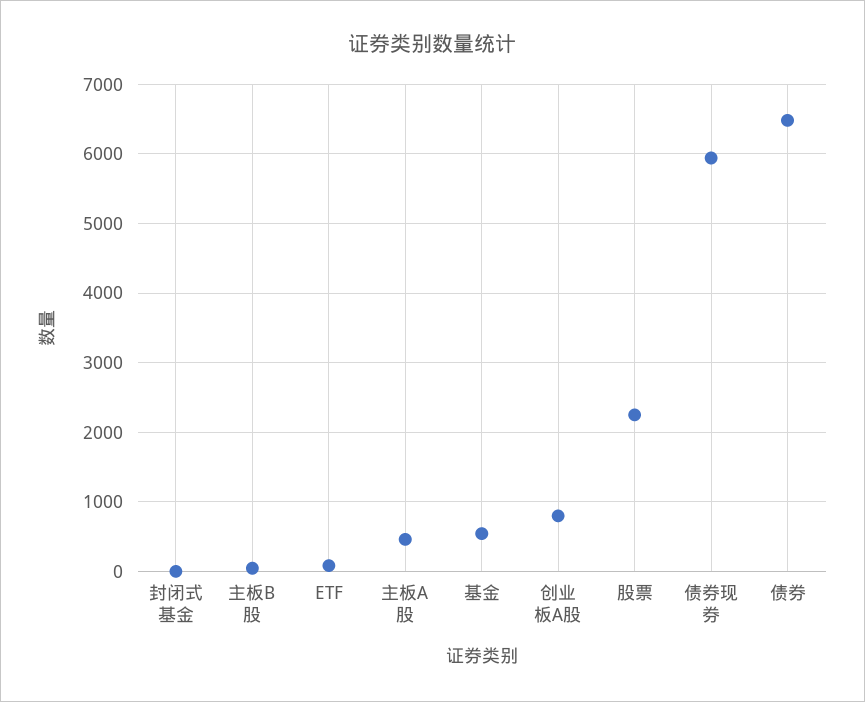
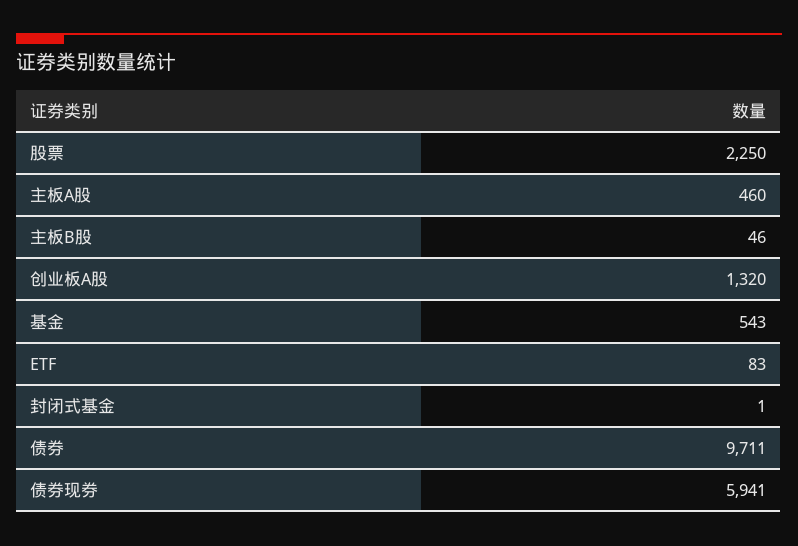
创业板A股: 800 -> 1320
债券: 6500 -> 9711

